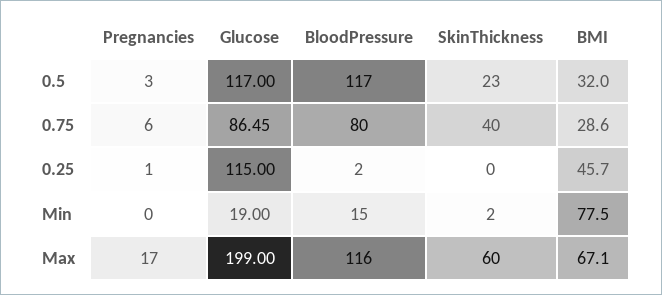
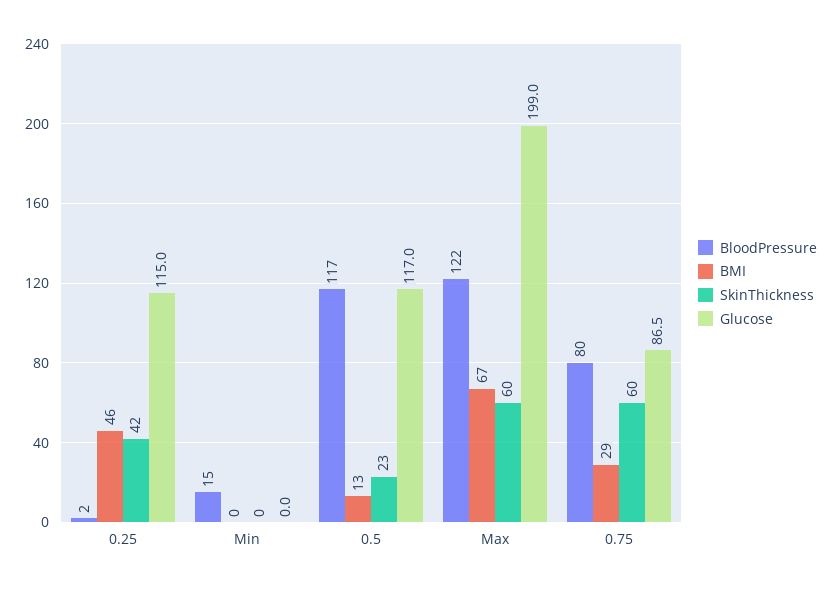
Pregnancies, 0.5: 3 -> none
BMI, 0.5: 32 -> 13
Pregnancies, 0.75: 6 -> none
SkinThickness, 0.75: 40 -> 60
Pregnancies, 0.25: 1 -> none
SkinThickness, 0.25: 0 -> 42
Pregnancies, Min: 0 -> none
Glucose, Min: 19 -> 0
SkinThickness, Min: 2 -> 0
BMI, Min: 77.5 -> 0
Pregnancies, Max: 17 -> none
BloodPressure, Max: 116 -> 122

